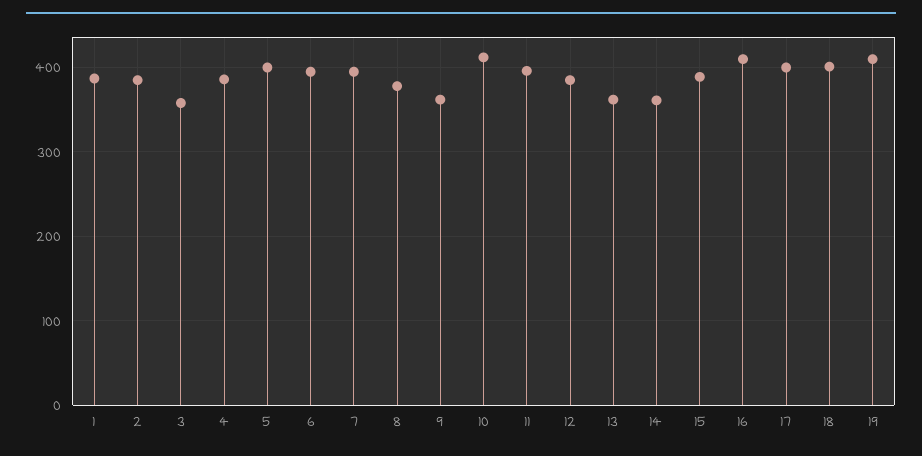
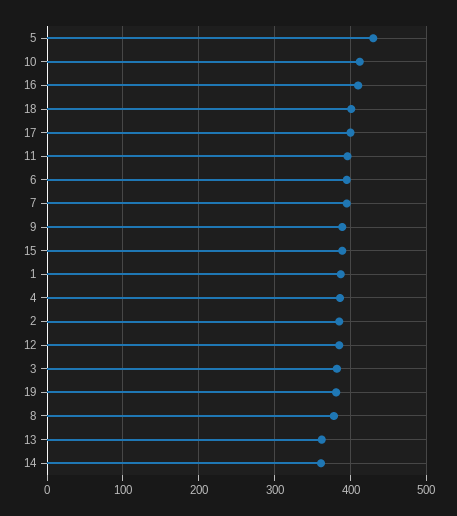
3: 360 -> 380
5: 400 -> 430
9: 360 -> 390
19: 410 -> 380

